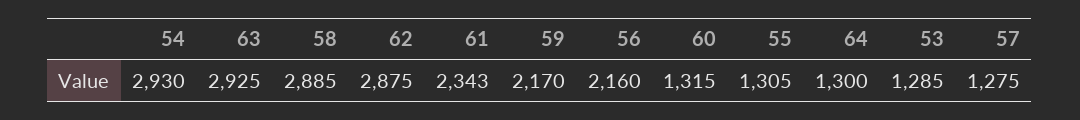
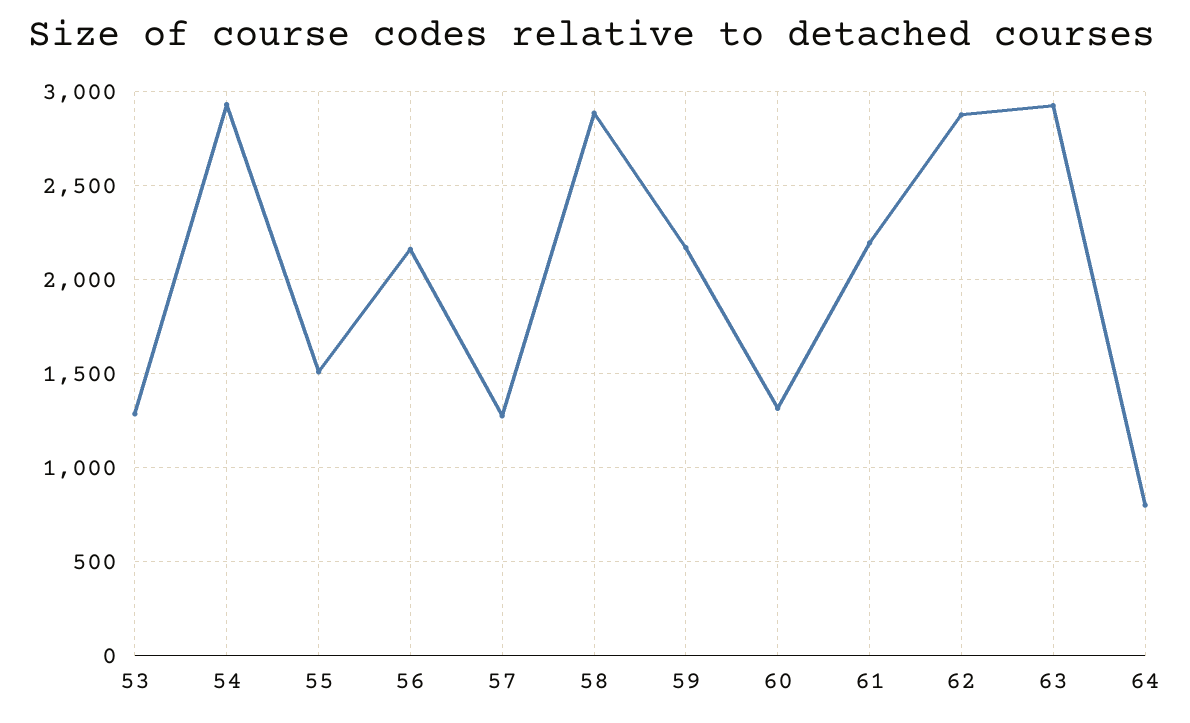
61: 2343 -> 2200
55: 1305 -> 1500
64: 1300 -> 800

